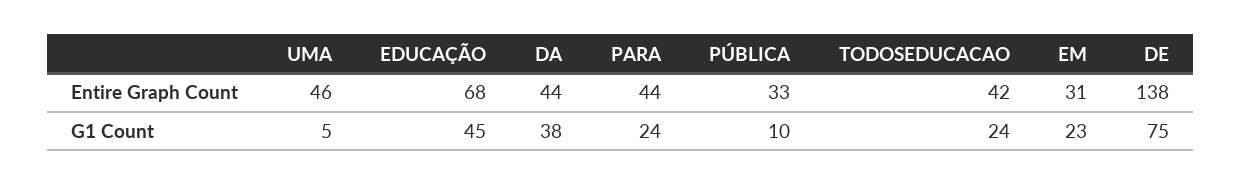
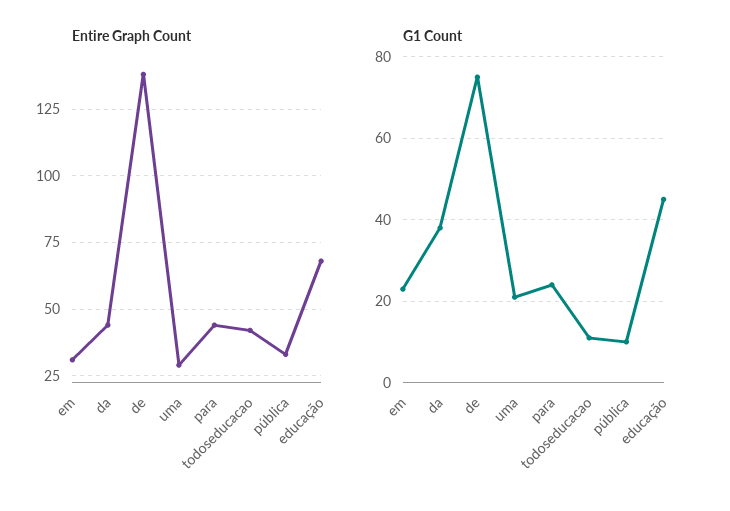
Entire Graph Count, UMA: 46 -> 30
G1 Count, UMA: 5 -> 20
G1 Count, TODOSEDUCACAO: 24 -> 10

